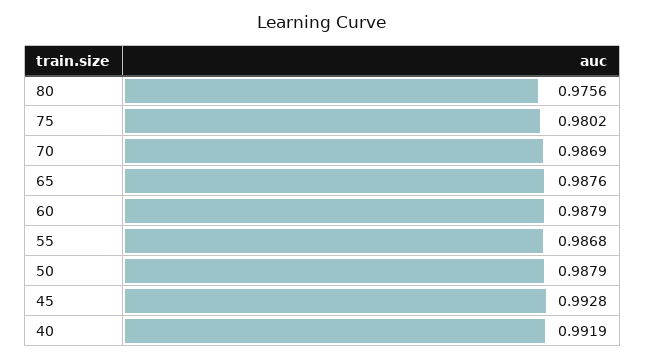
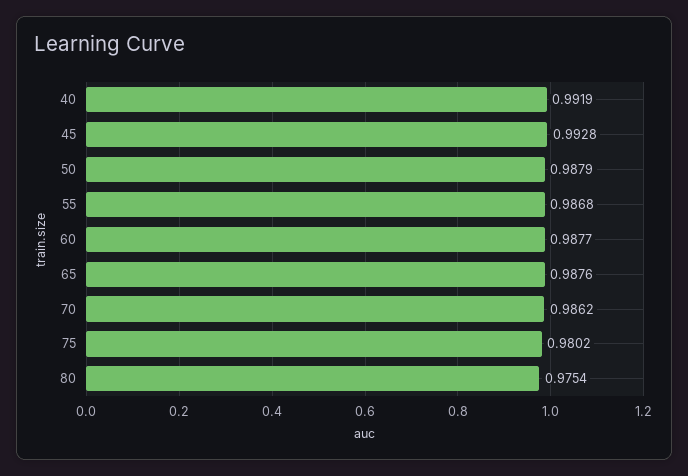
80: 0.9756 -> 0.9754
70: 0.9869 -> 0.9862
60: 0.9879 -> 0.9877

